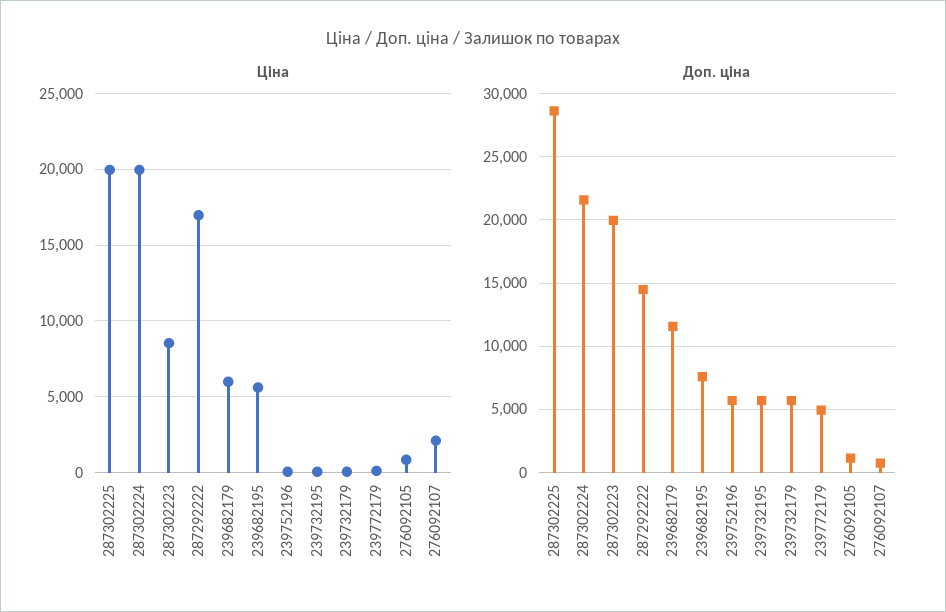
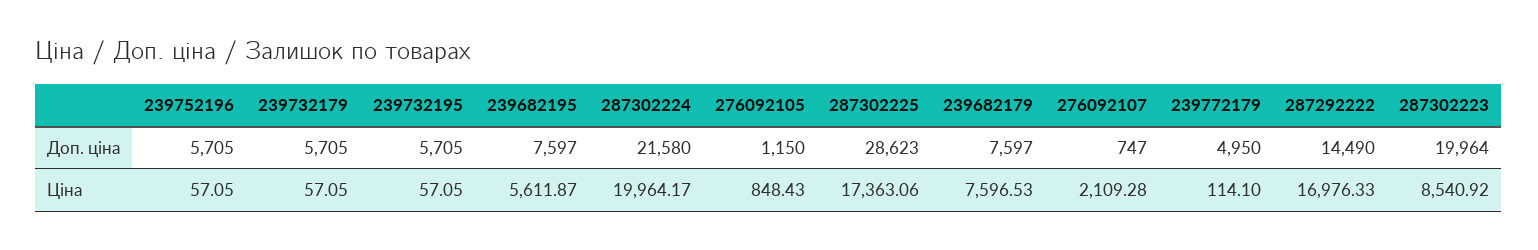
Ціна, 287302225: 20000 -> 17363.06
Ціна, 239682179: 6000 -> 7596.53
Доп. ціна, 239682179: 11500 -> 7597

